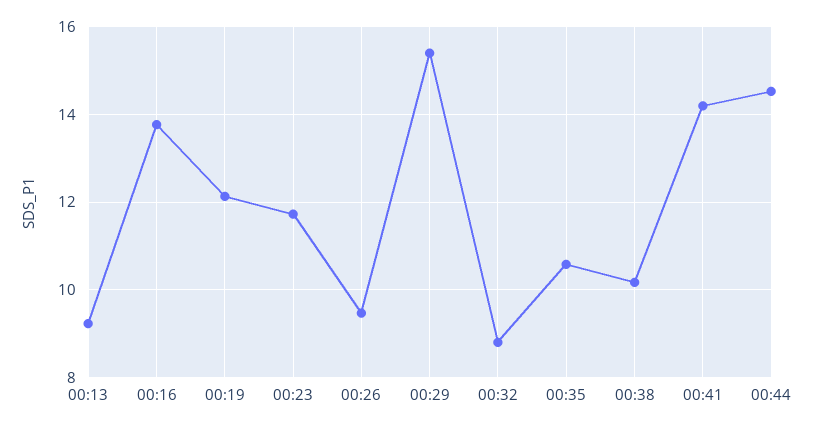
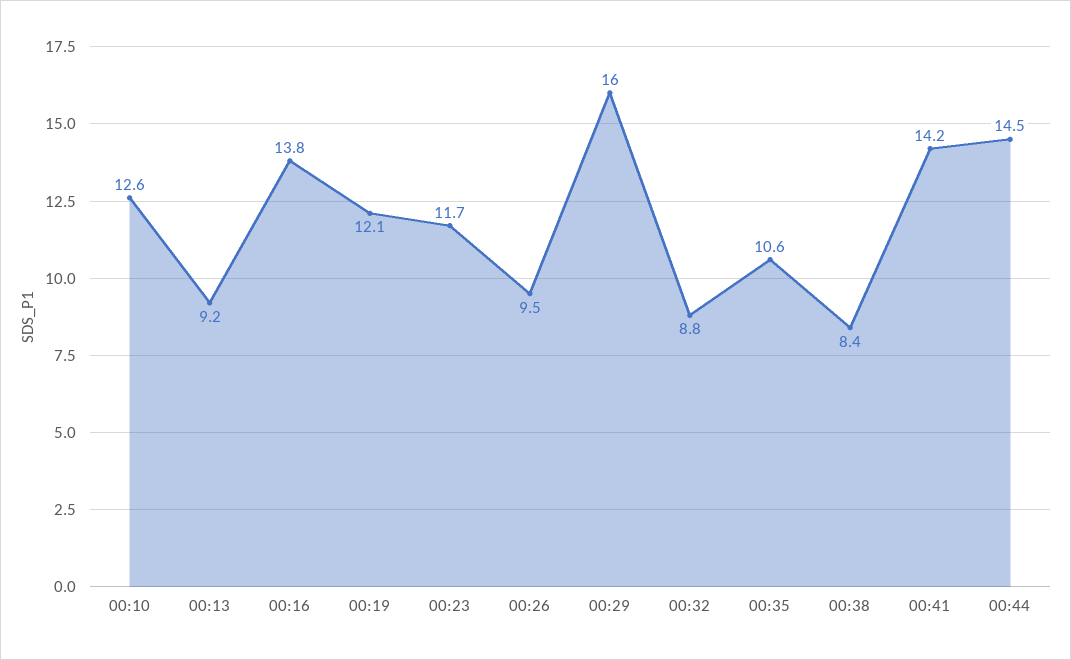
00:29: 15.4 -> 16
00:38: 10.2 -> 8.4
00:10: none -> 12.6

